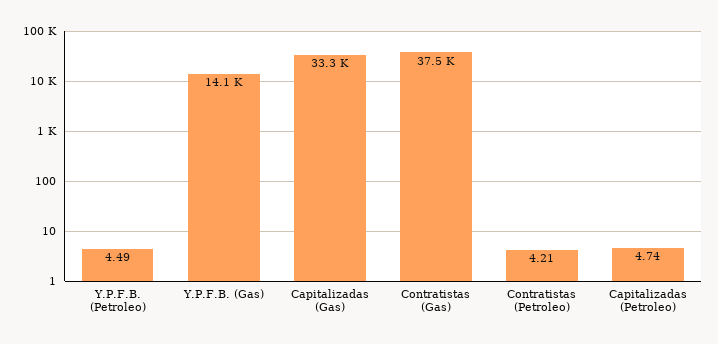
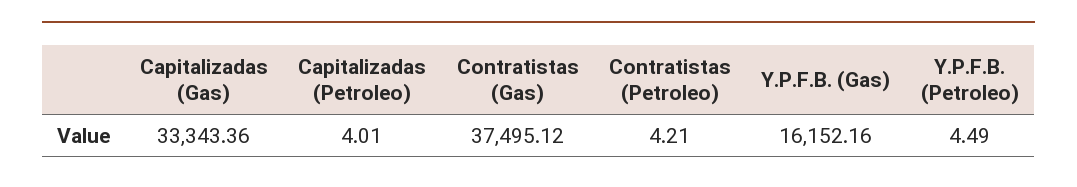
Y.P.F.B. (Gas): 14100 -> 16152.16
Capitalizadas (Petroleo): 4.74 -> 4.01

